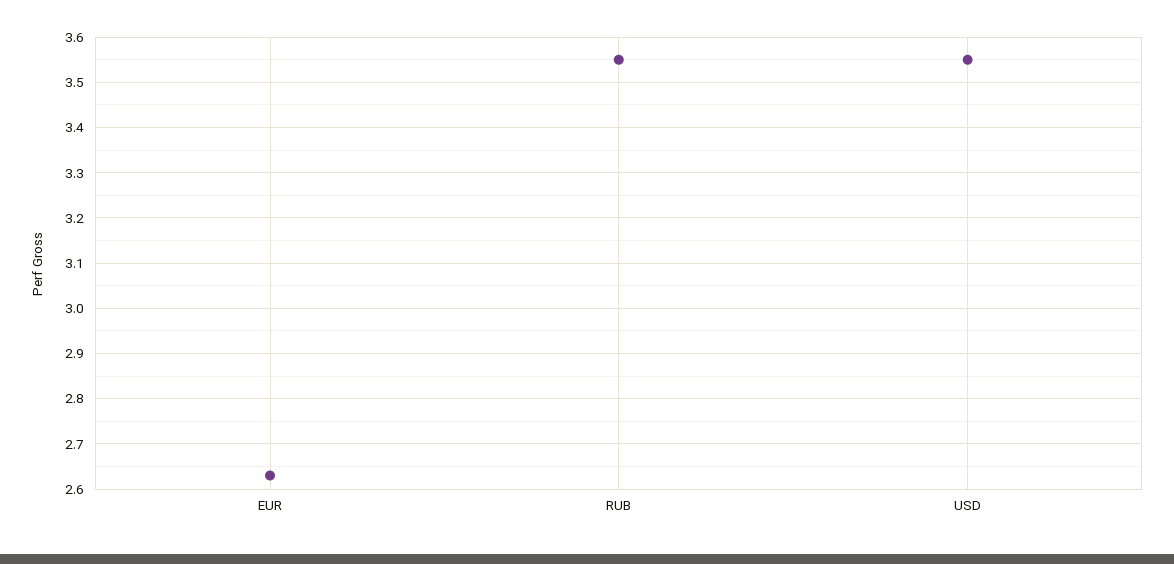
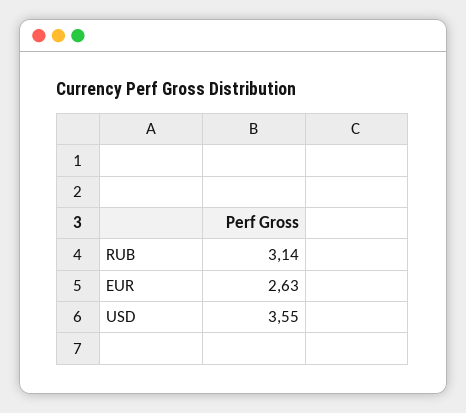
RUB: 3.55 -> 3.14

